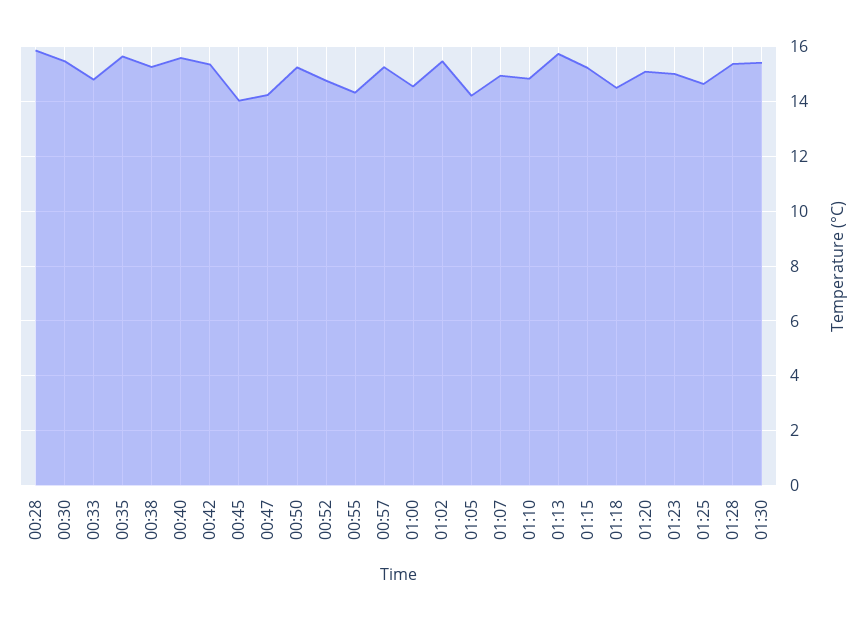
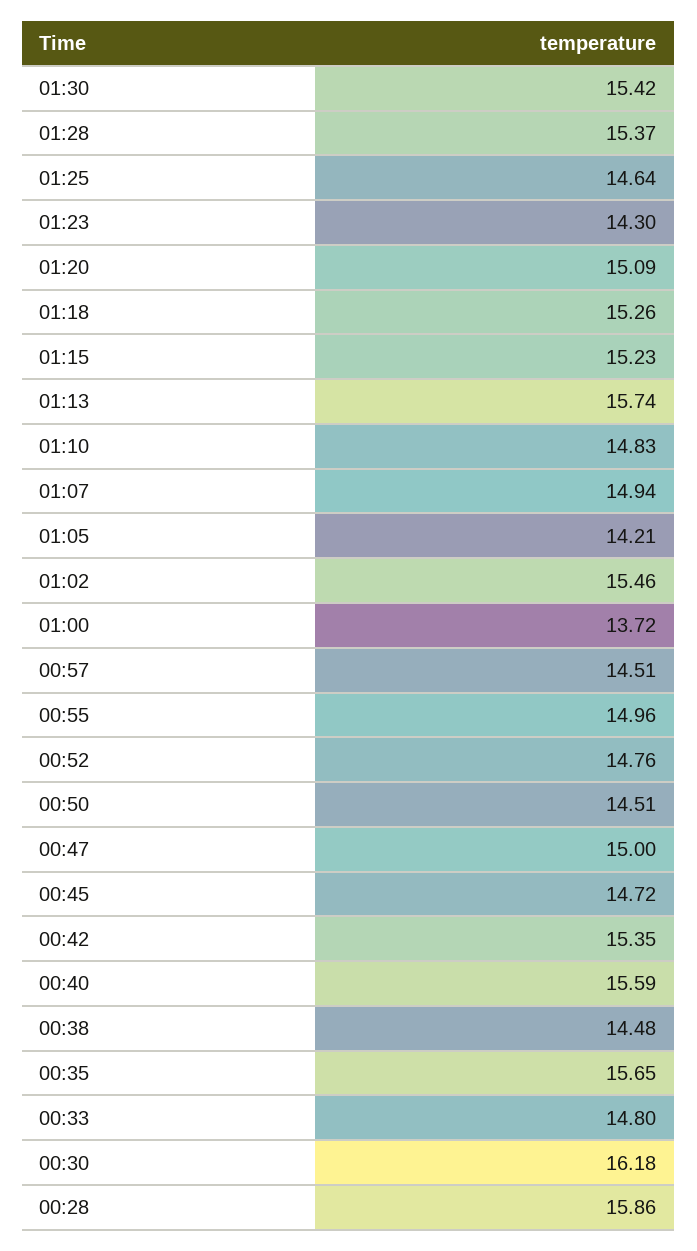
00:30: 15.5 -> 16.18
00:38: 15.25 -> 14.48
00:45: 14 -> 14.72
00:47: 14.25 -> 15
00:50: 15.25 -> 14.51
00:55: 14.25 -> 14.96
00:57: 15.25 -> 14.51
01:00: 14.5 -> 13.72
01:18: 14.5 -> 15.26
01:23: 15 -> 14.3

